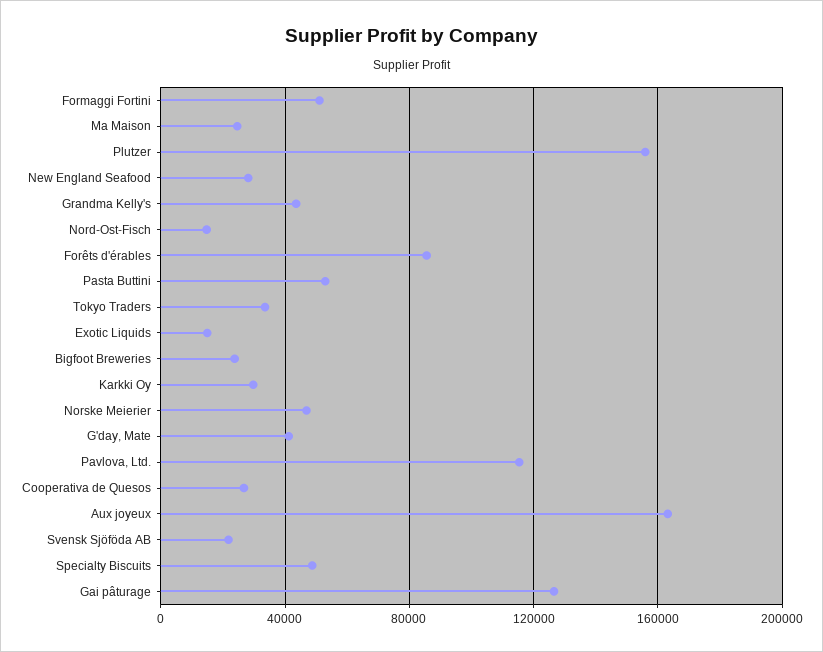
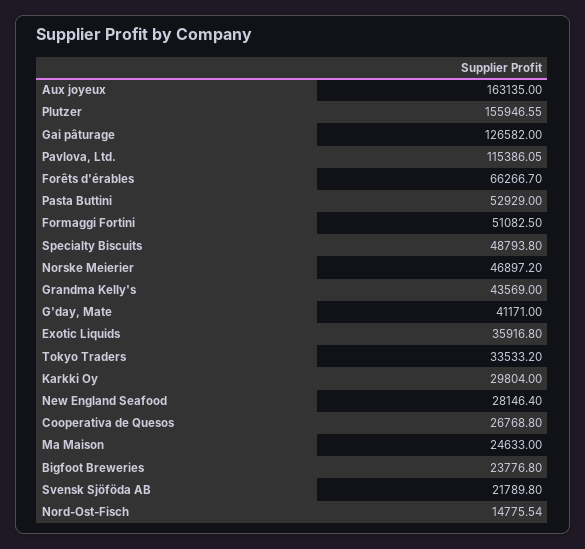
Forêts d'érables: 85000 -> 66266.7
Exotic Liquids: 15000 -> 35916.8

